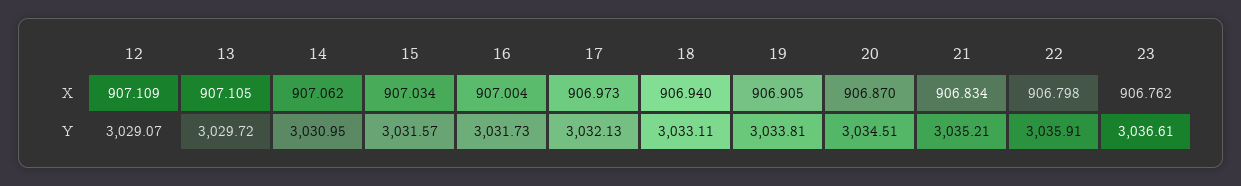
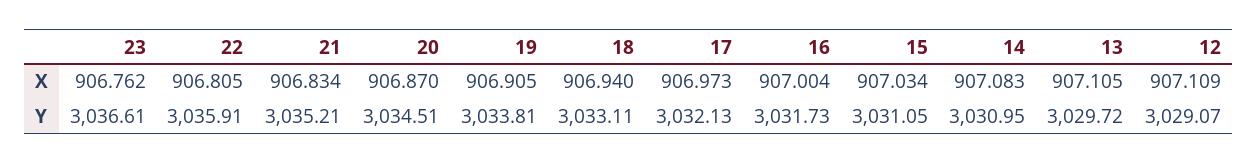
14, X: 907.062 -> 907.083
22, X: 906.798 -> 906.805
15, Y: 3031.57 -> 3031.05

